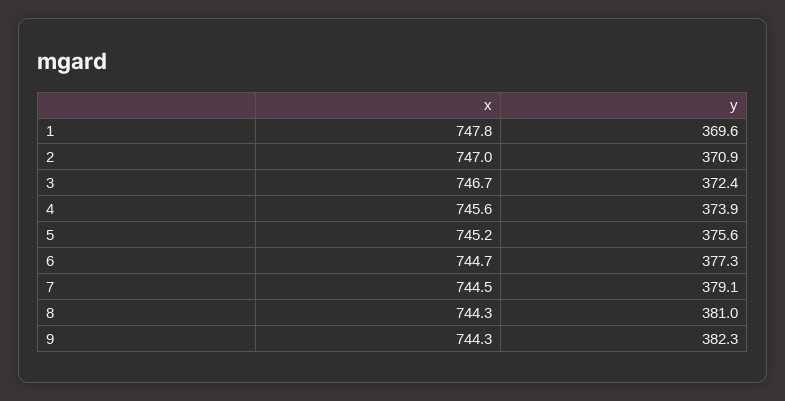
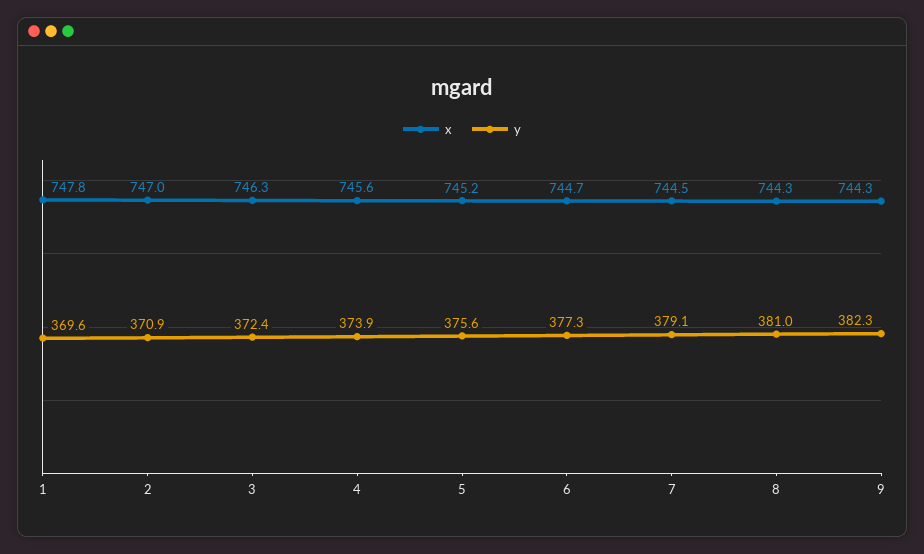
x, 3: 746.7 -> 746.3

